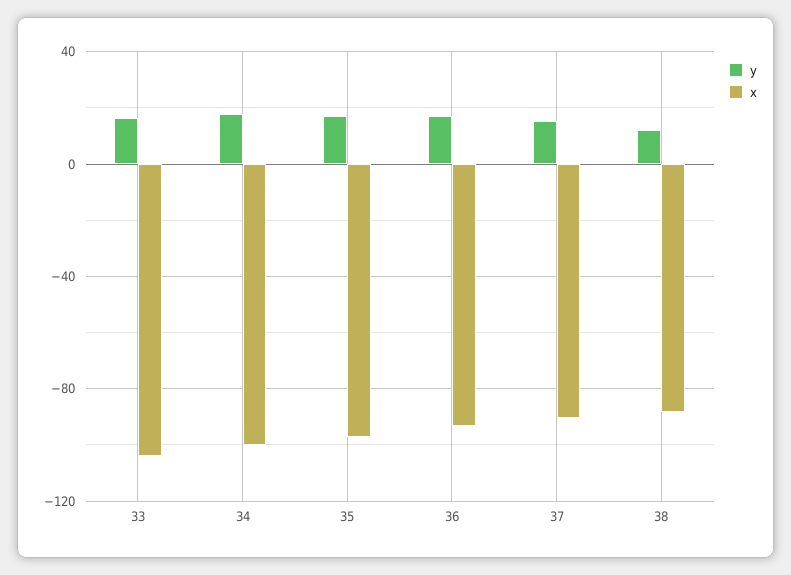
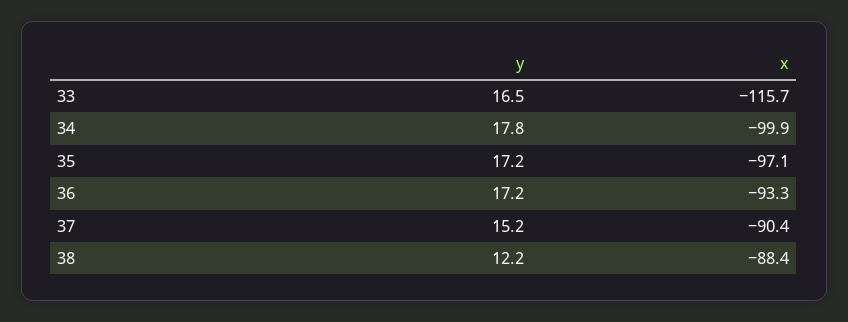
x, 33: -105 -> -115.7

